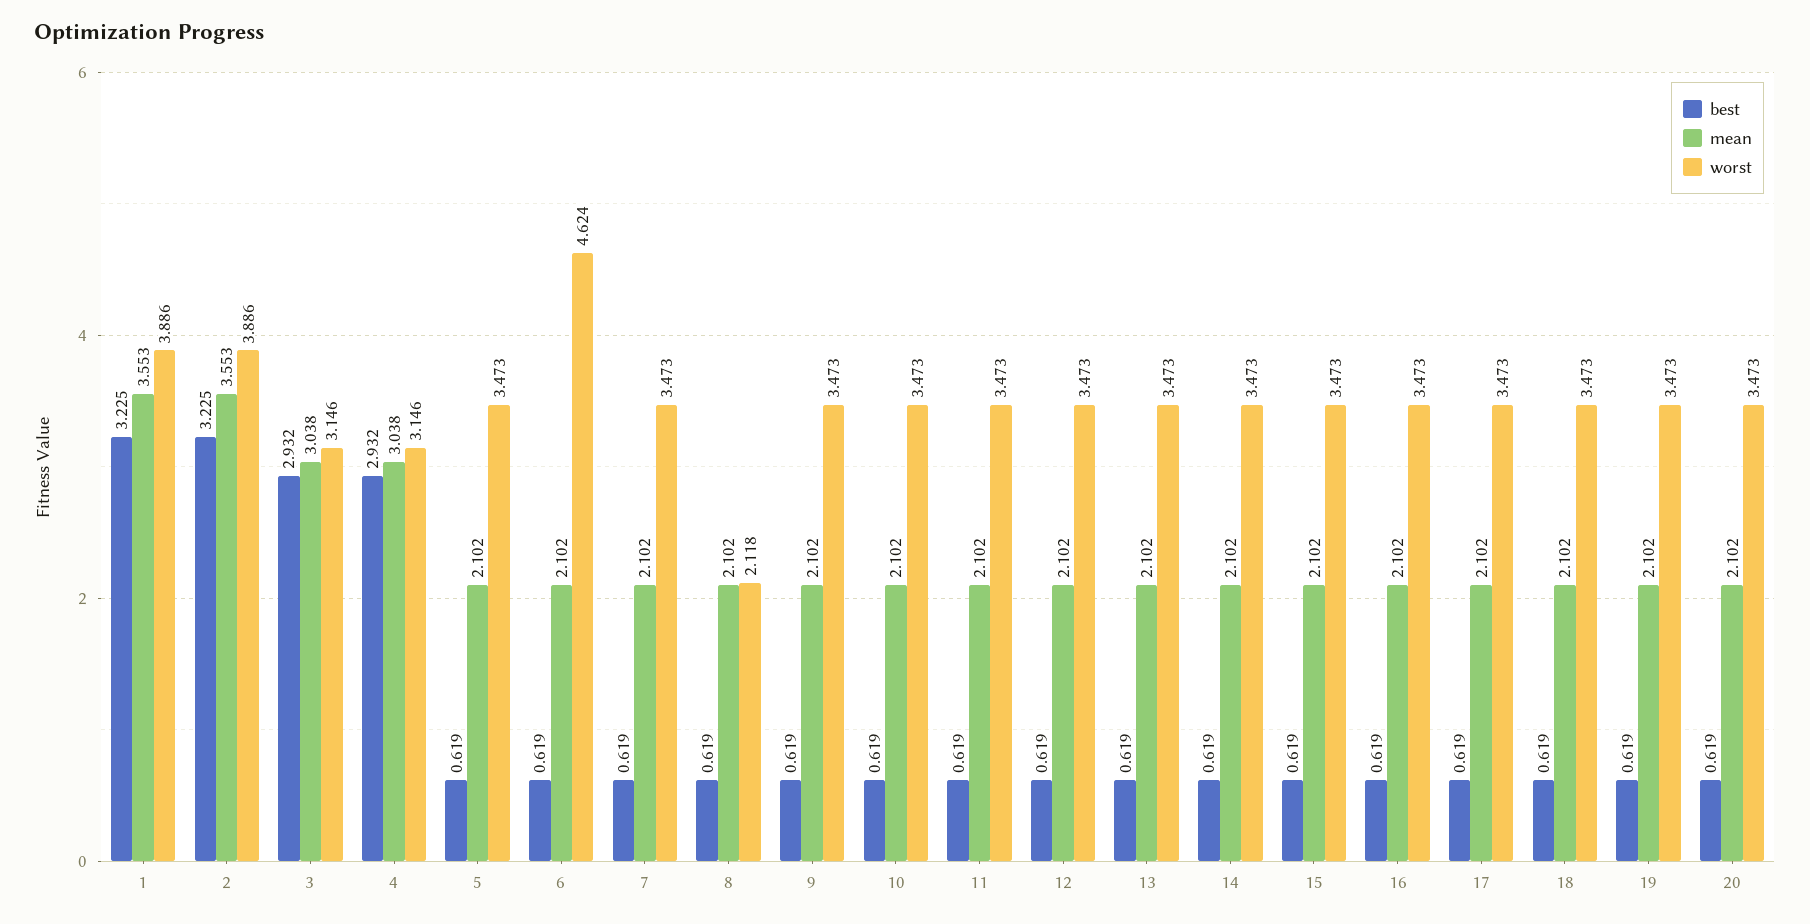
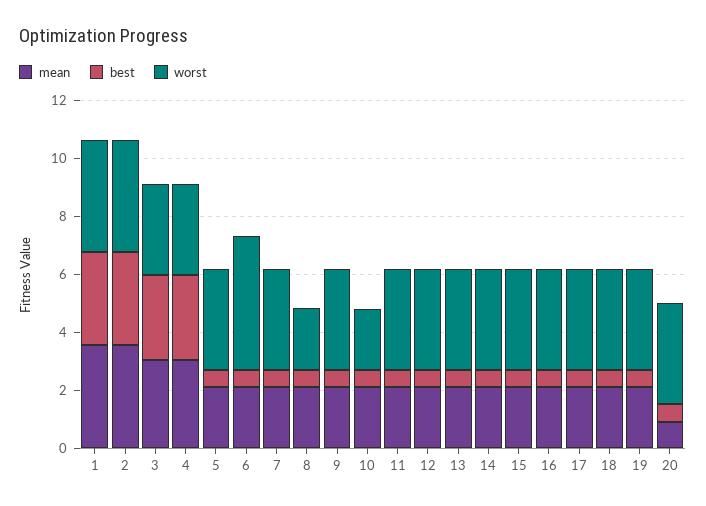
worst, 10: 3.473 -> 2
mean, 20: 2.102 -> 1

